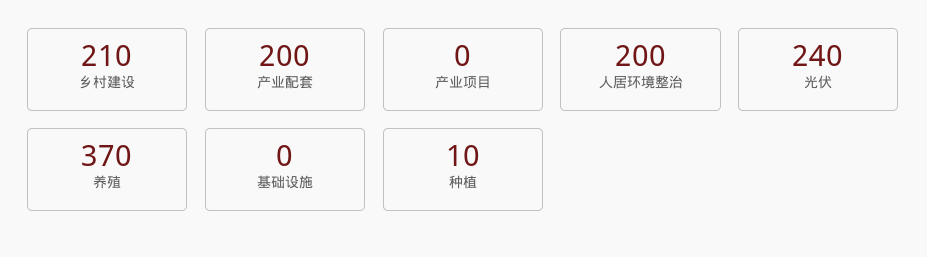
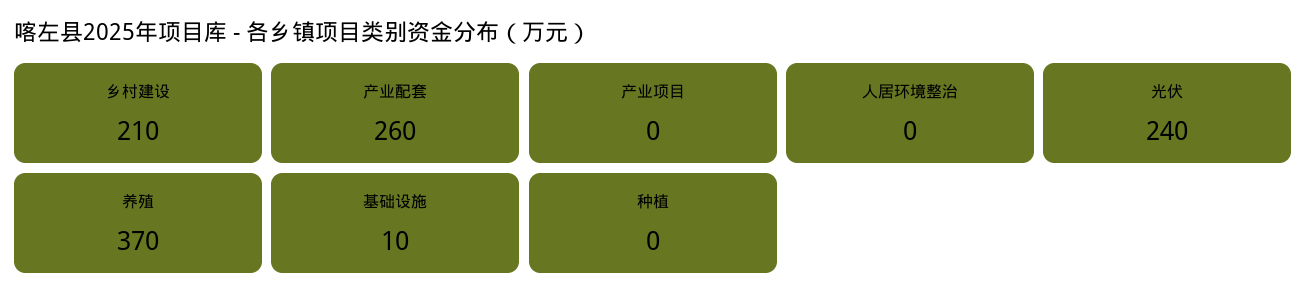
产业配套: 200 -> 260
人居环境整治: 200 -> 0
基础设施: 0 -> 10
种植: 10 -> 0

